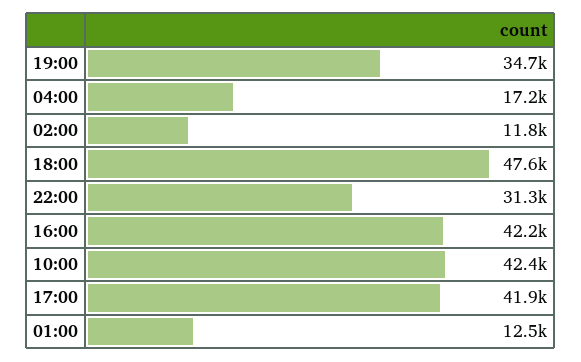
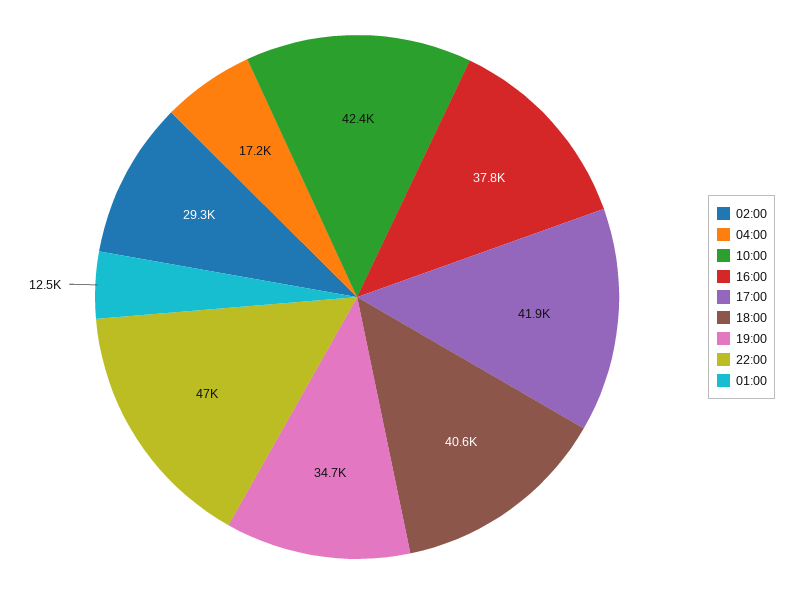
02:00: 11800 -> 29300
18:00: 47600 -> 40600
22:00: 31300 -> 47000
16:00: 42200 -> 37800

